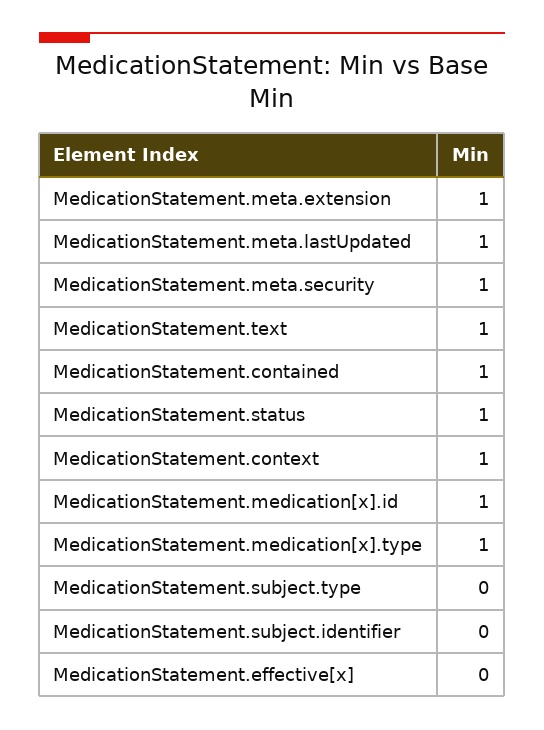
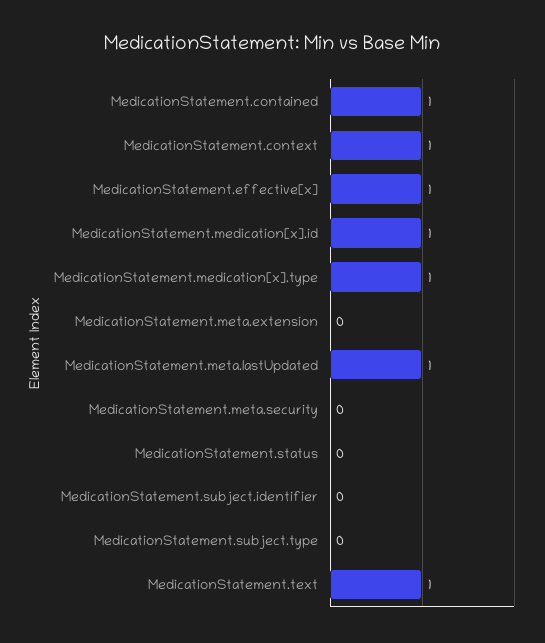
MedicationStatement.meta.extension: 1 -> 0
MedicationStatement.meta.security: 1 -> 0
MedicationStatement.status: 1 -> 0
MedicationStatement.effective[x]: 0 -> 1

